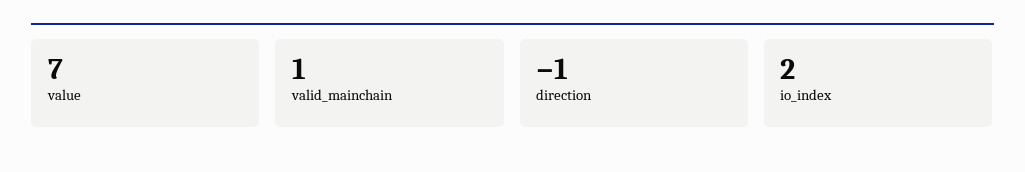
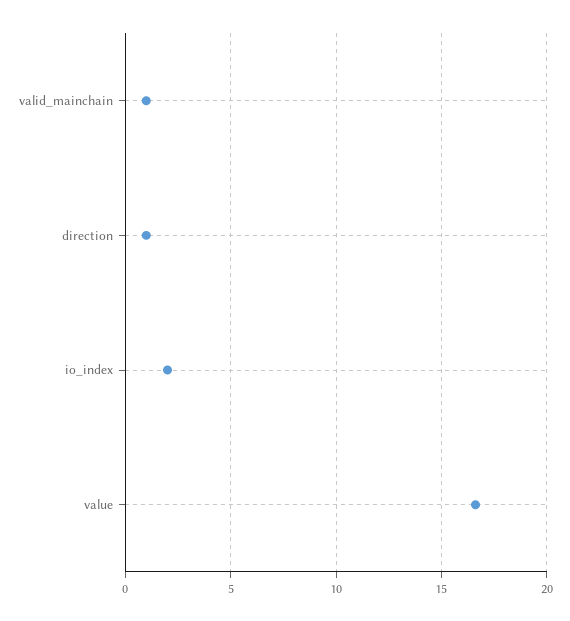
value: 7 -> 16.5
direction: -1 -> 1

